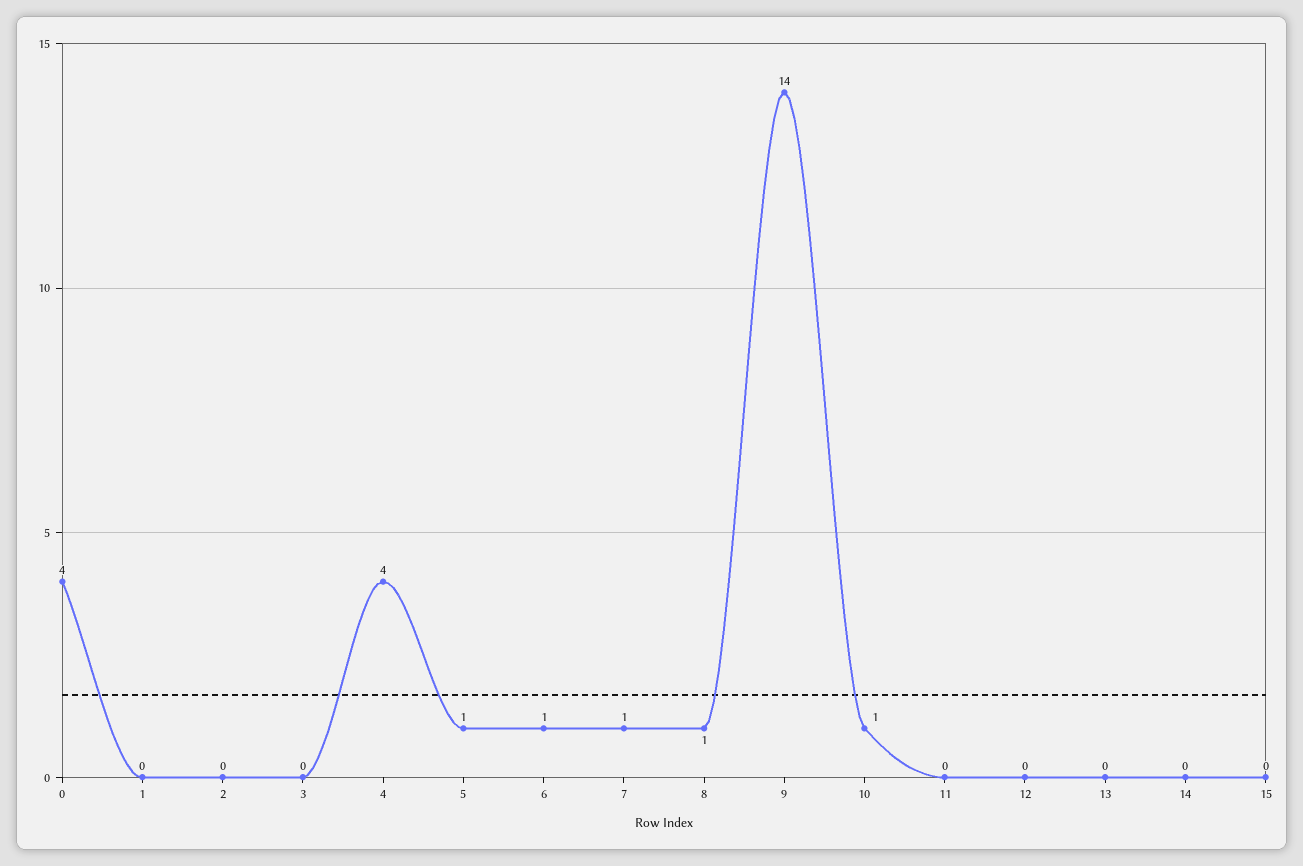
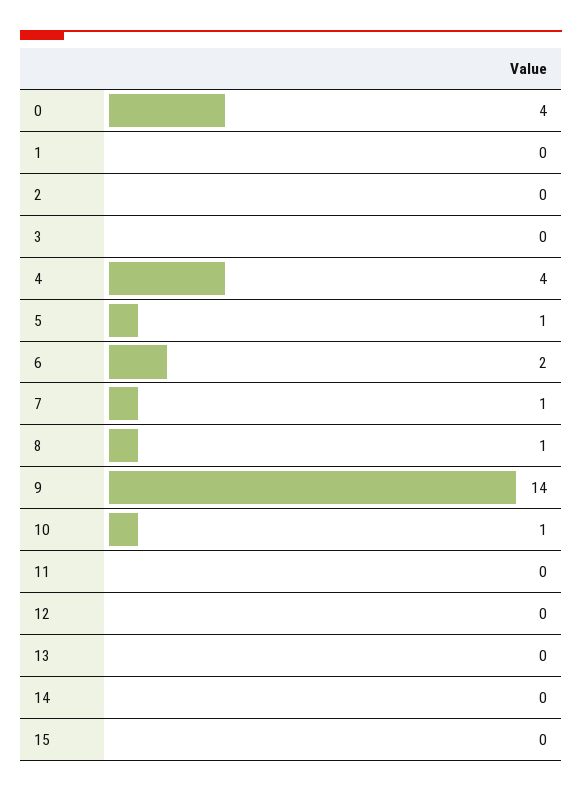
6: 1 -> 2

